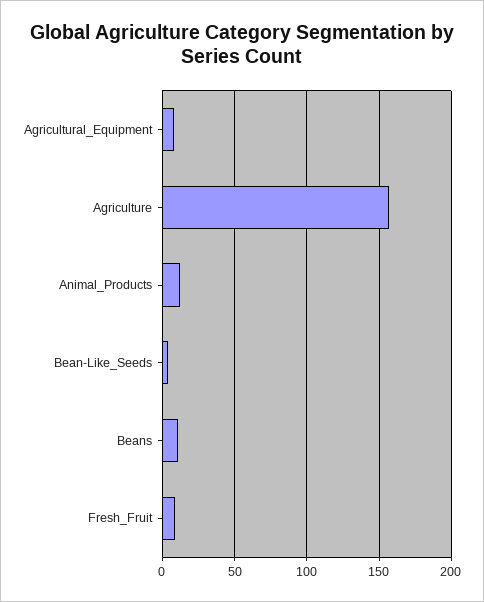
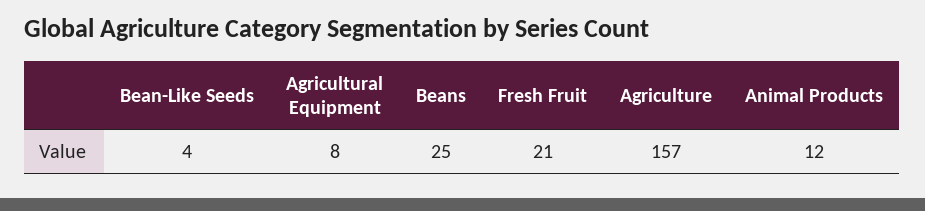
Beans: 10 -> 25
Fresh_Fruit: 10 -> 21

